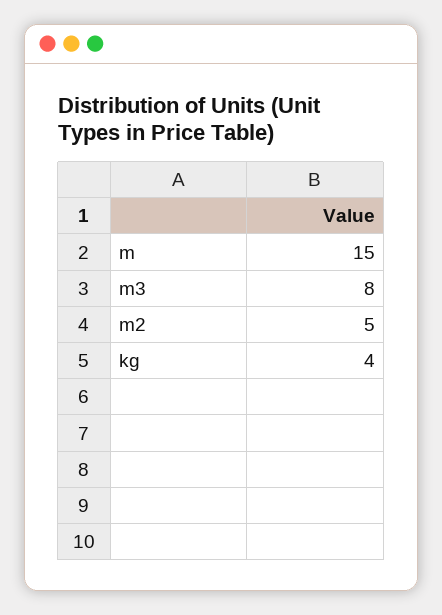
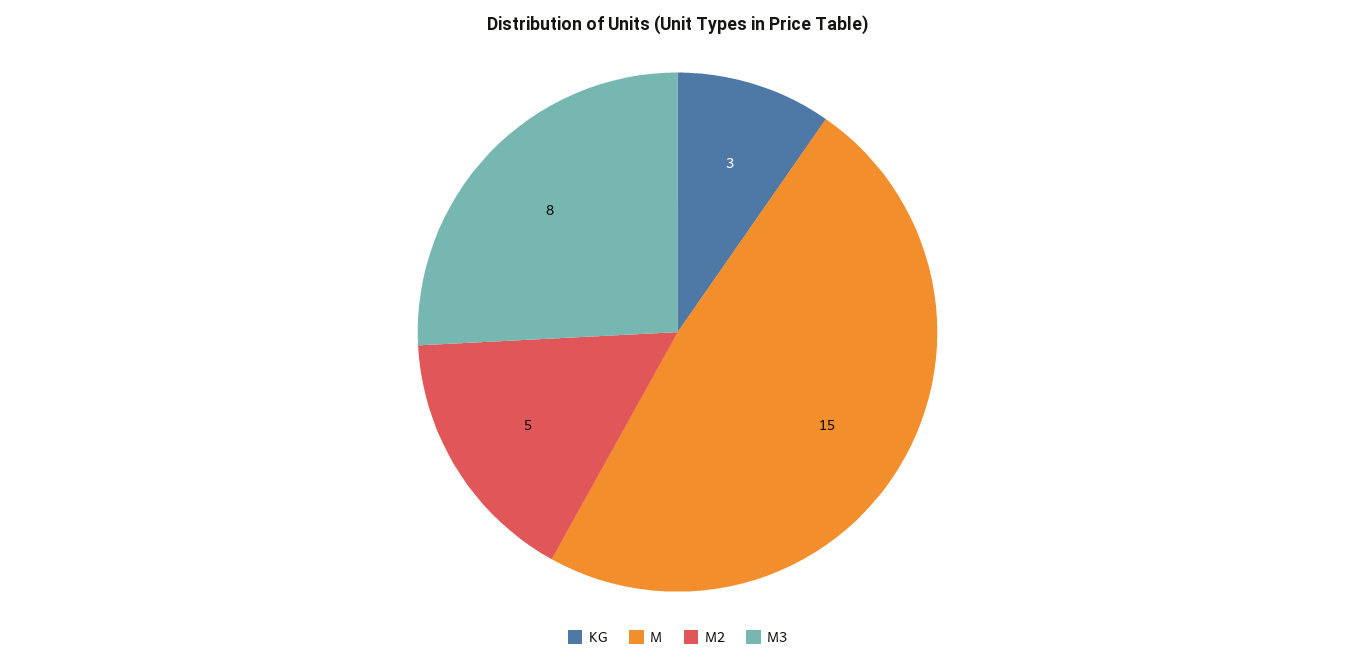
kg: 4 -> 3

